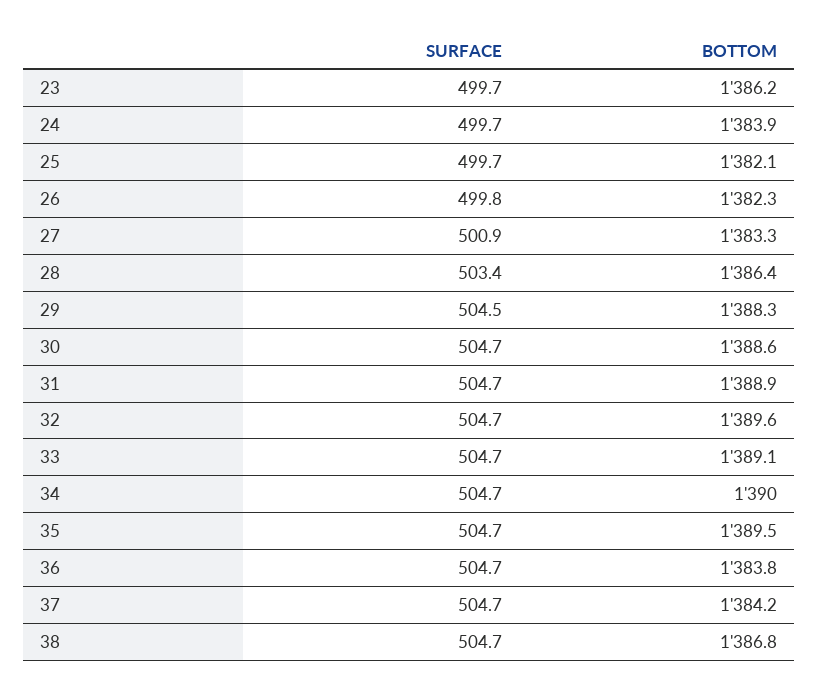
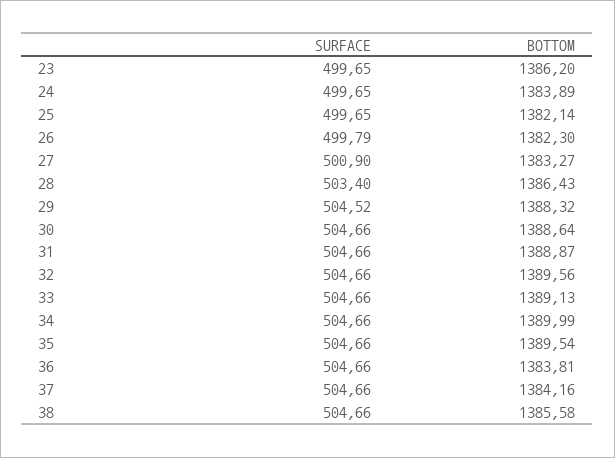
BOTTOM, 38: 1386.8 -> 1385.58

